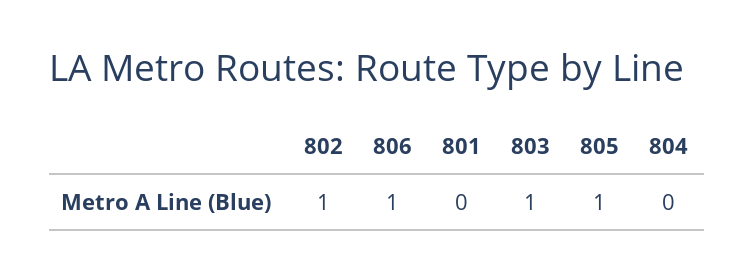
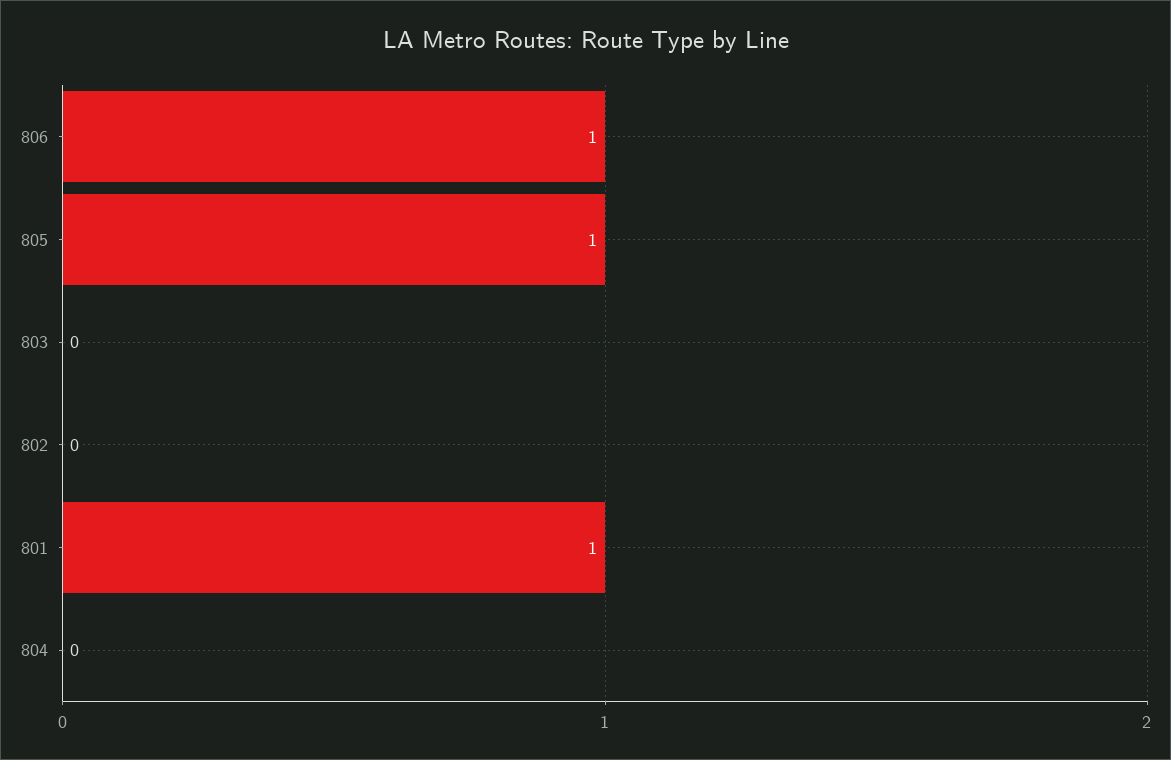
802: 1 -> 0
801: 0 -> 1
803: 1 -> 0

